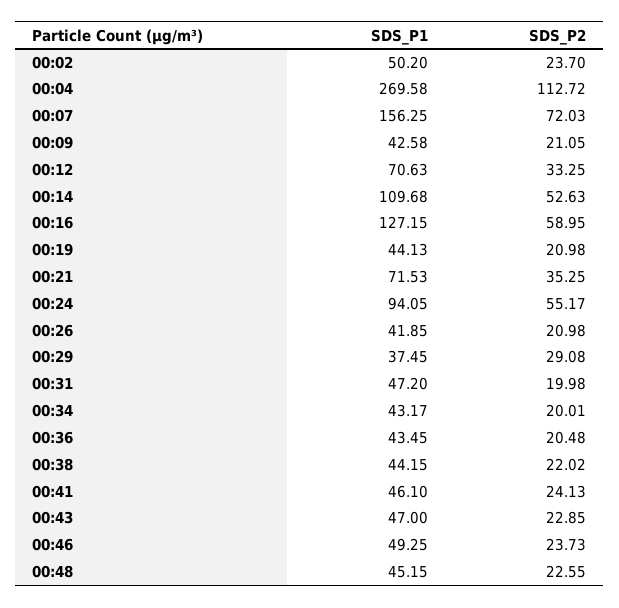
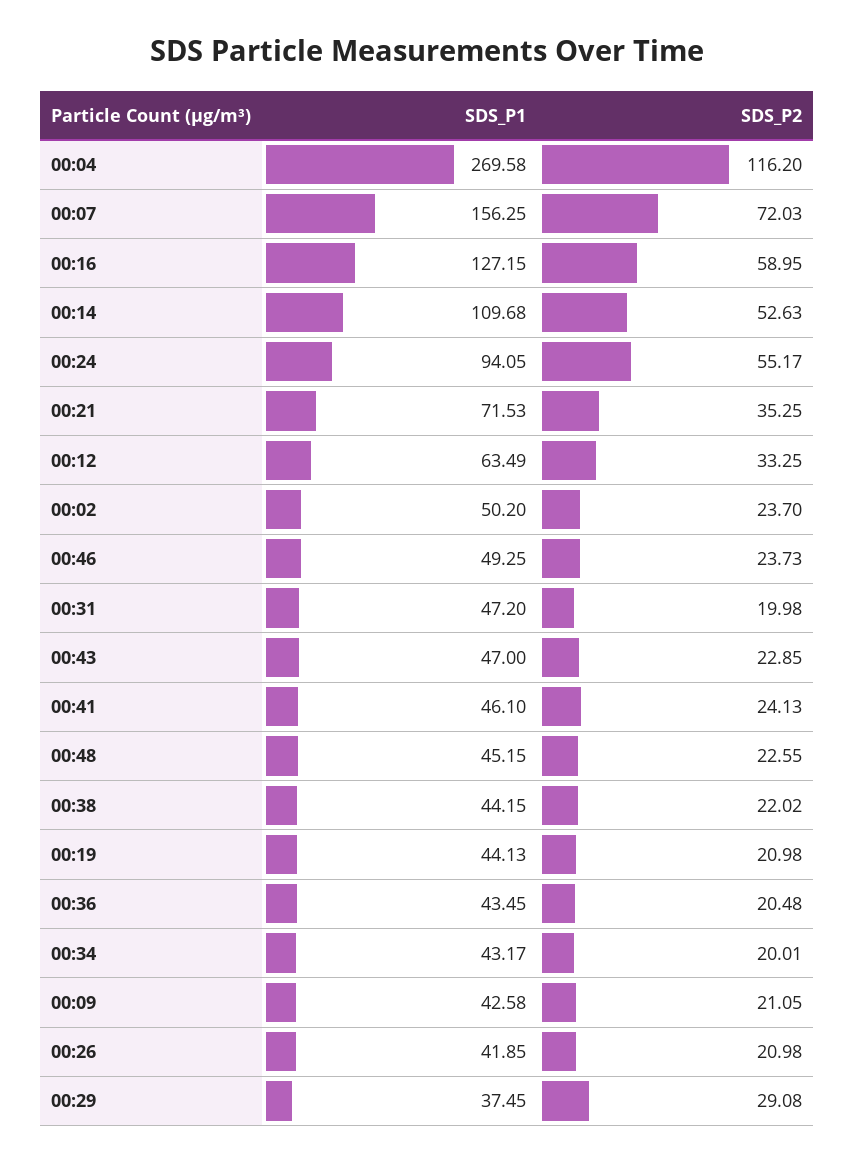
SDS_P2, 00:04: 112.72 -> 116.2
SDS_P1, 00:12: 70.63 -> 63.49

